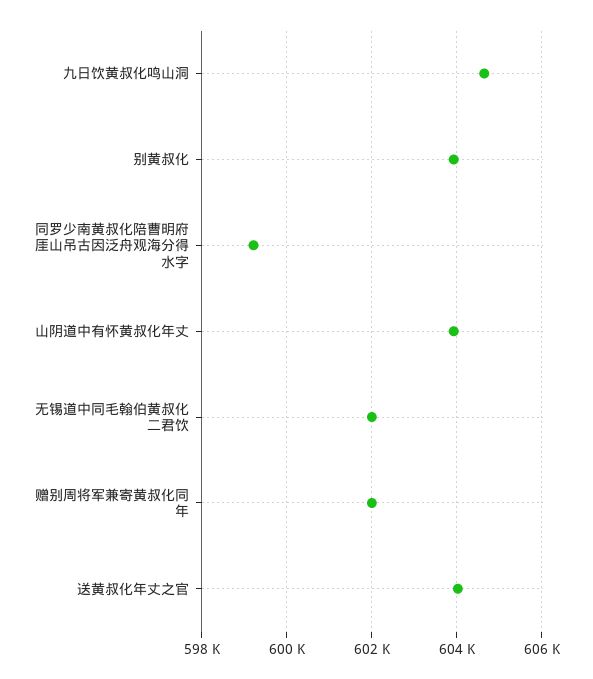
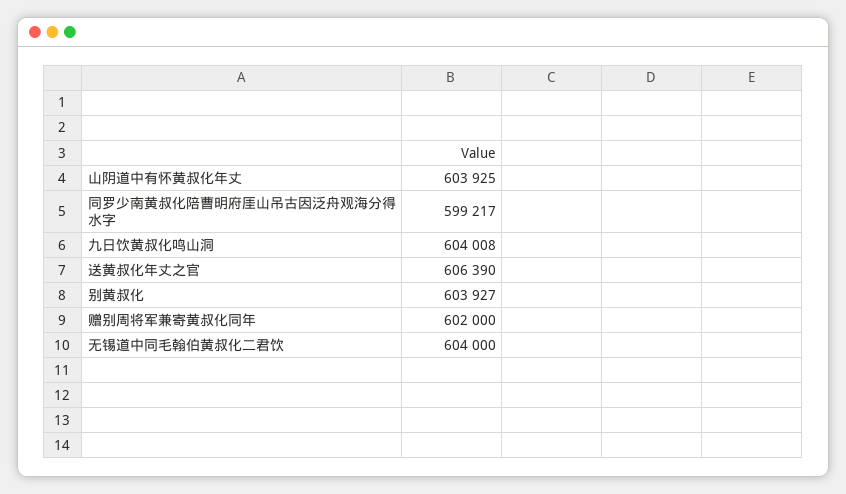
九日饮黄叔化鸣山洞: 604600 -> 604008
无锡道中同毛翰伯黄叔化二君饮: 602000 -> 604000
送黄叔化年丈之官: 604000 -> 606390

